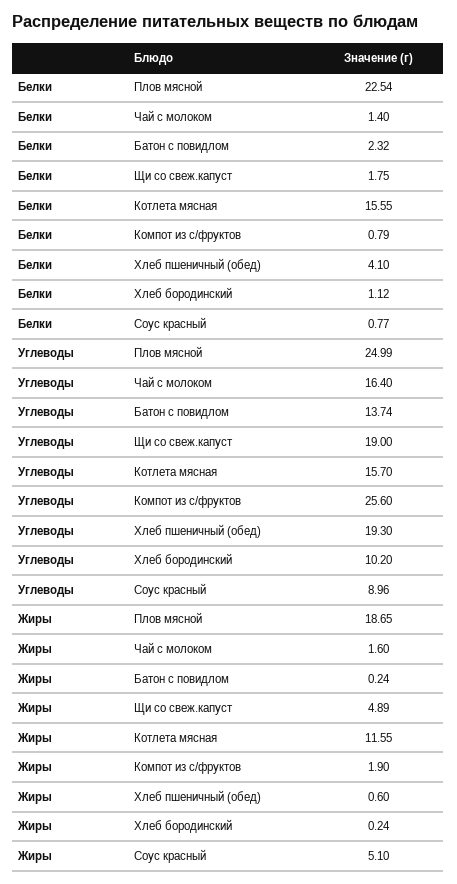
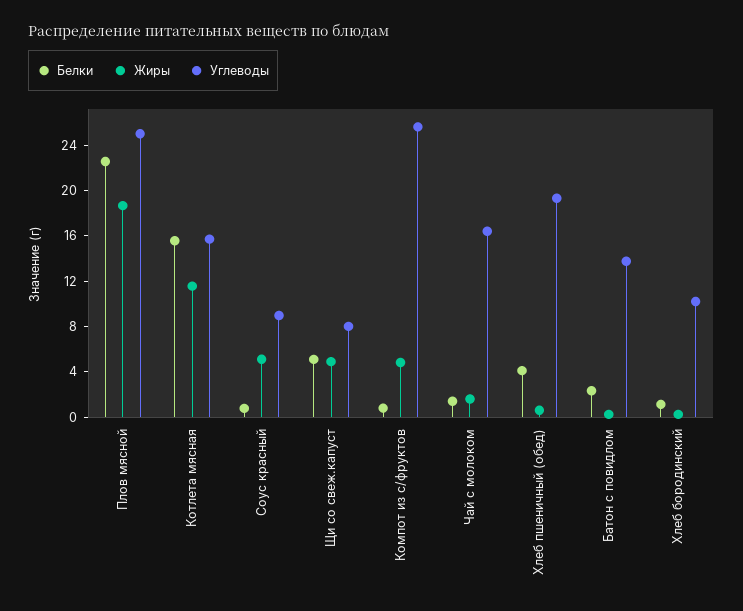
Белки, Щи со свеж.капуст: 1.75 -> 5
Углеводы, Щи со свеж.капуст: 19 -> 8
Жиры, Компот из с/фруктов: 1.9 -> 5

